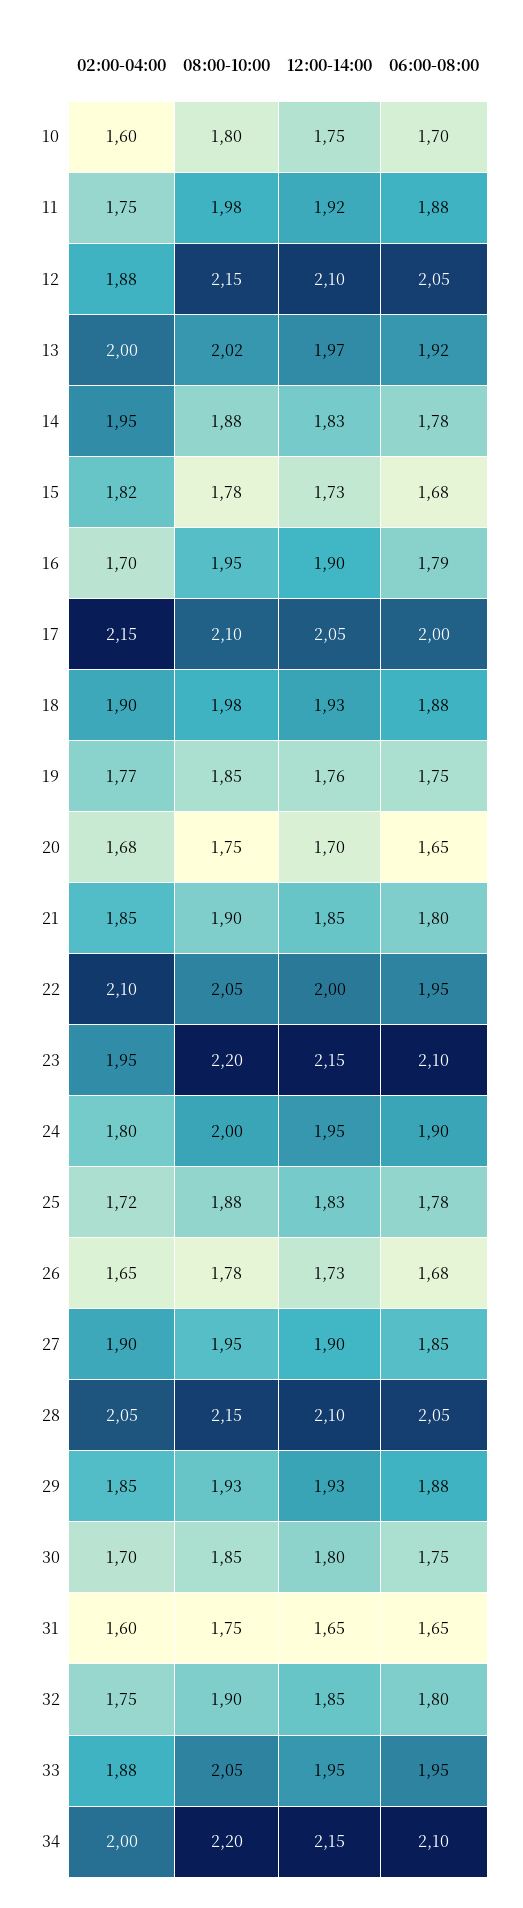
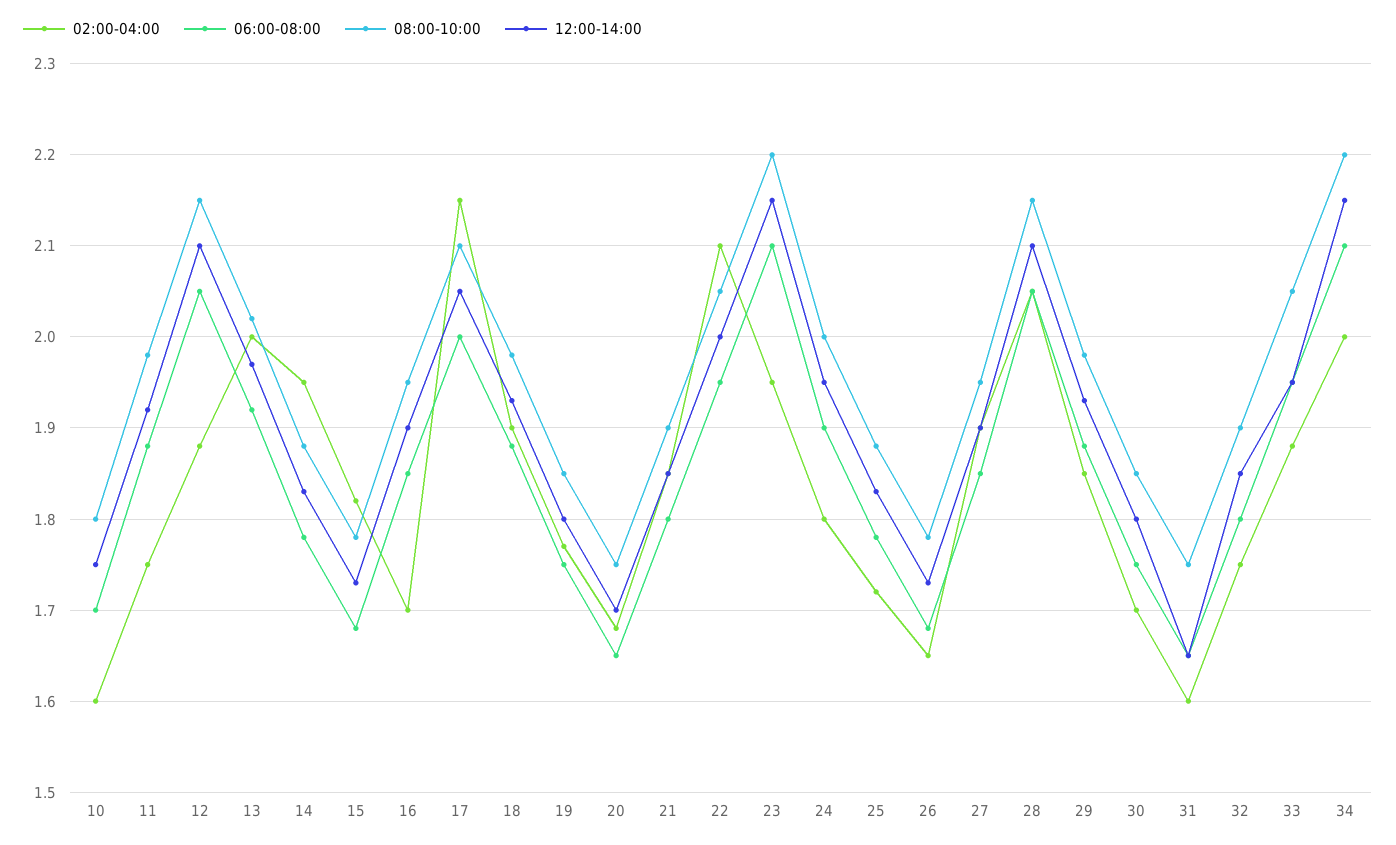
06:00-08:00, 16: 1.79 -> 1.85
12:00-14:00, 19: 1.76 -> 1.8
08:00-10:00, 29: 1.93 -> 1.98

